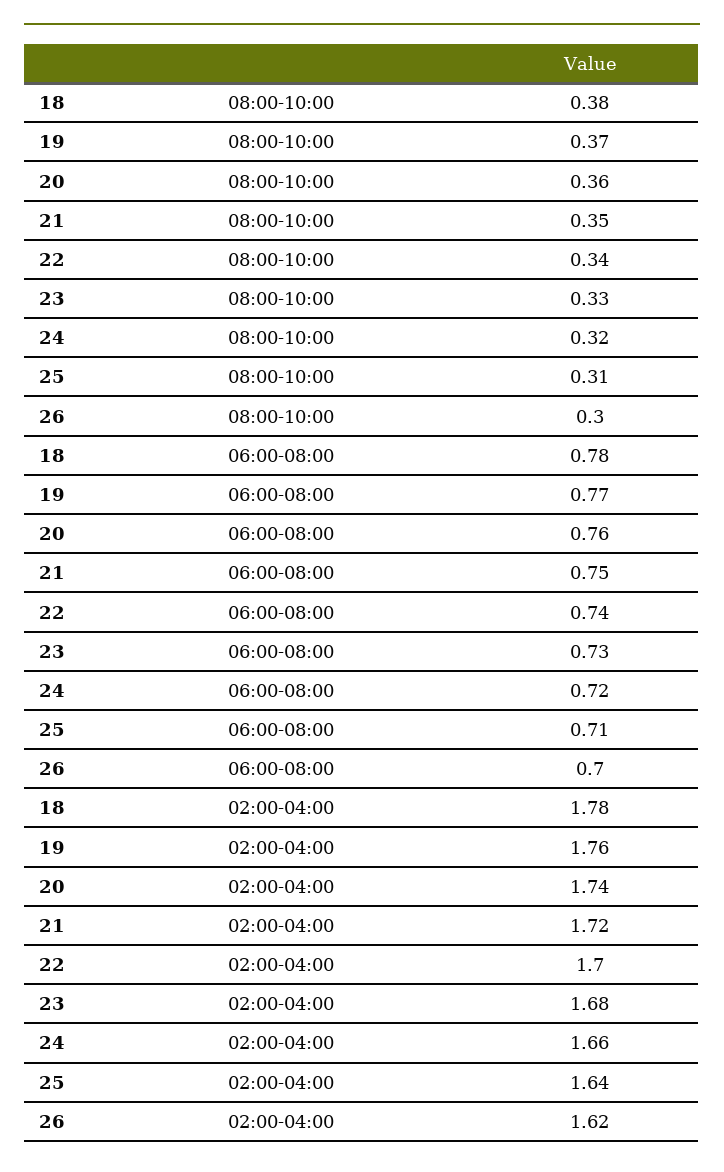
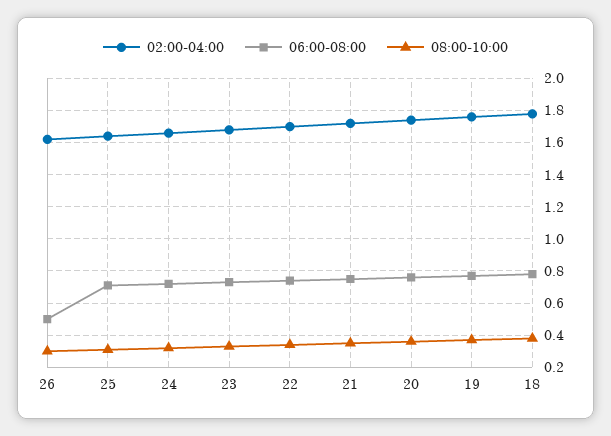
06:00-08:00, 26: 0.7 -> 0.5

